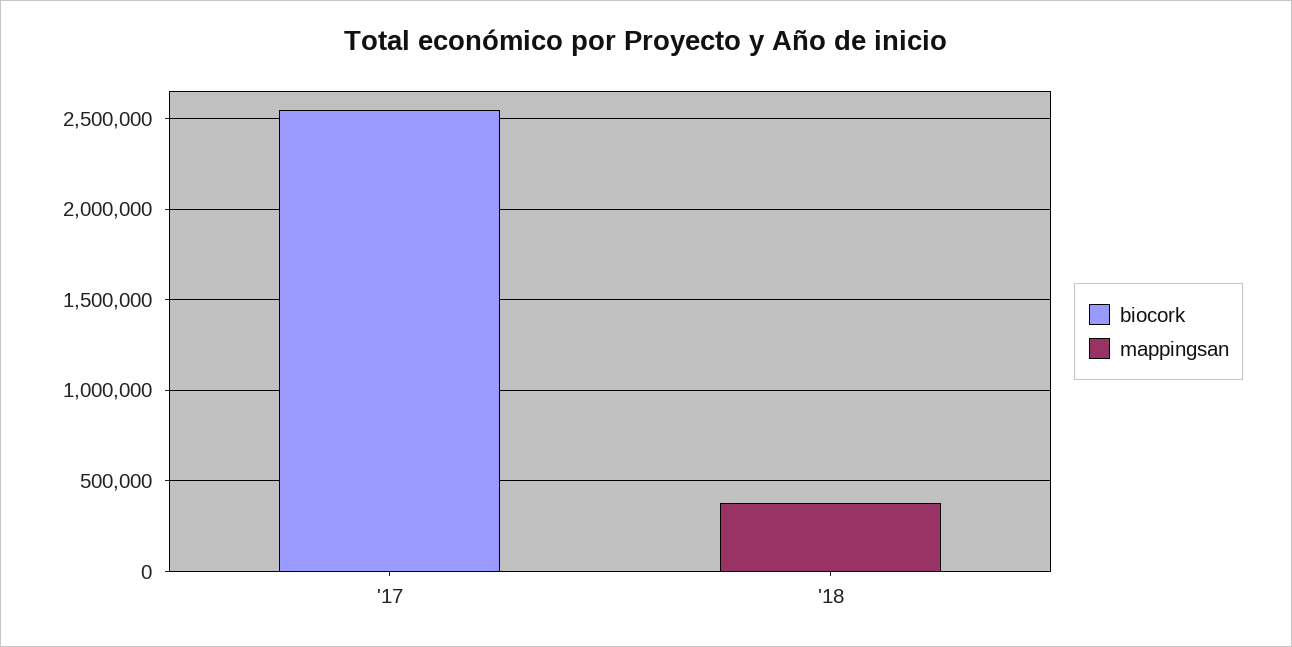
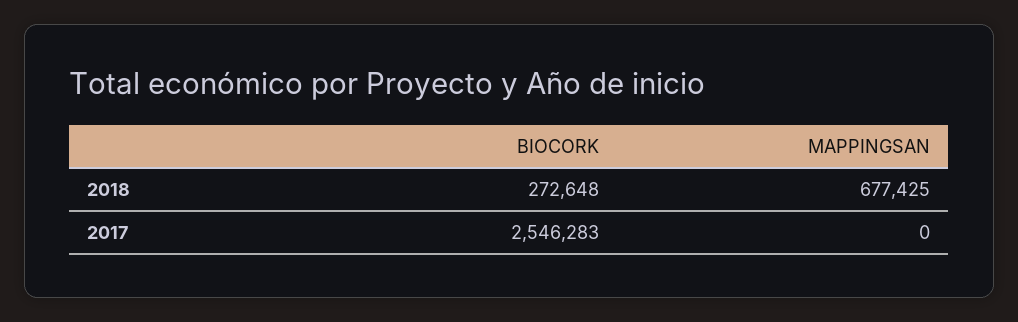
biocork, '18: 0 -> 272648
mappingsan, '18: 400000 -> 677425

